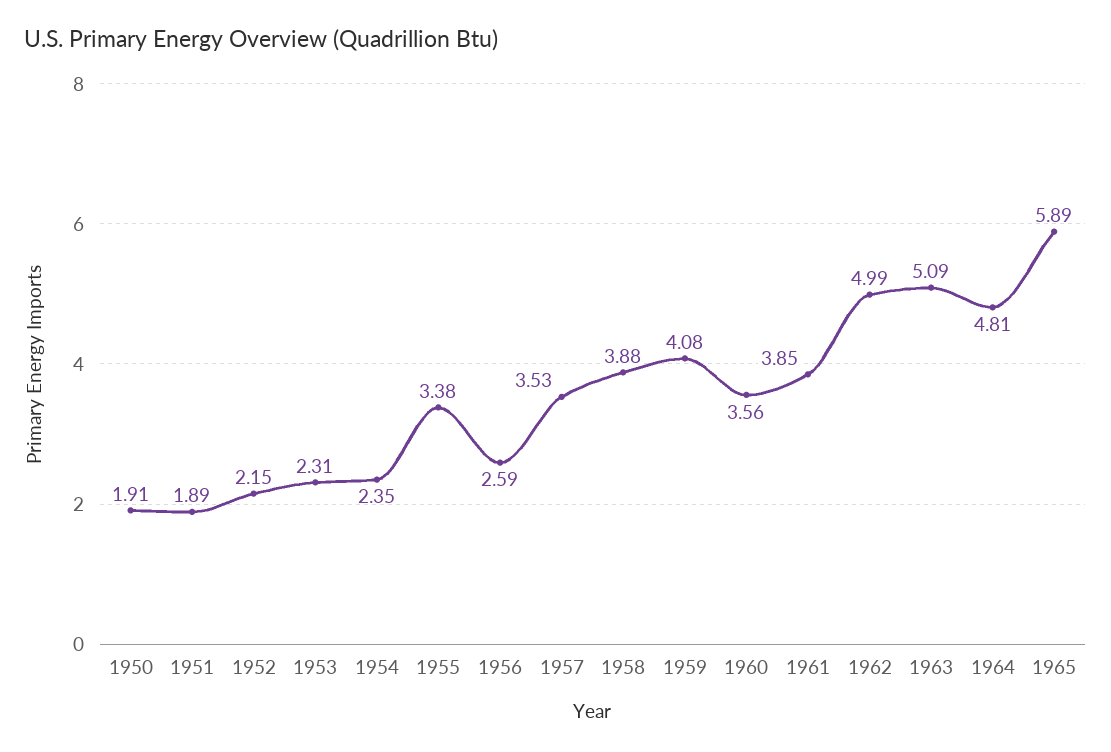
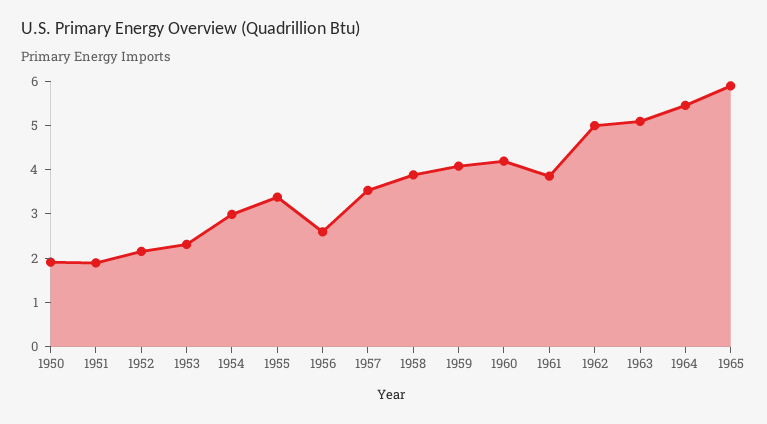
1954: 2.35 -> 3
1960: 3.56 -> 4.2
1964: 4.81 -> 5.4

